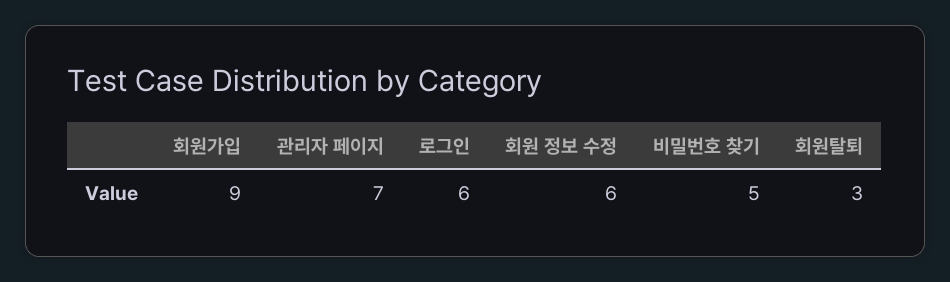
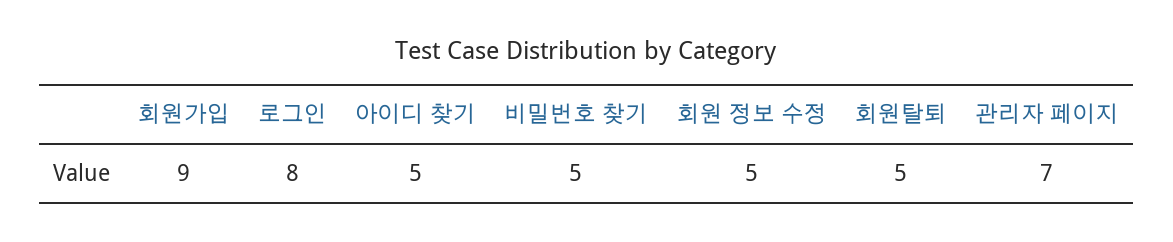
로그인: 6 -> 8
회원 정보 수정: 6 -> 5
회원탈퇴: 3 -> 5
아이디 찾기: none -> 5

